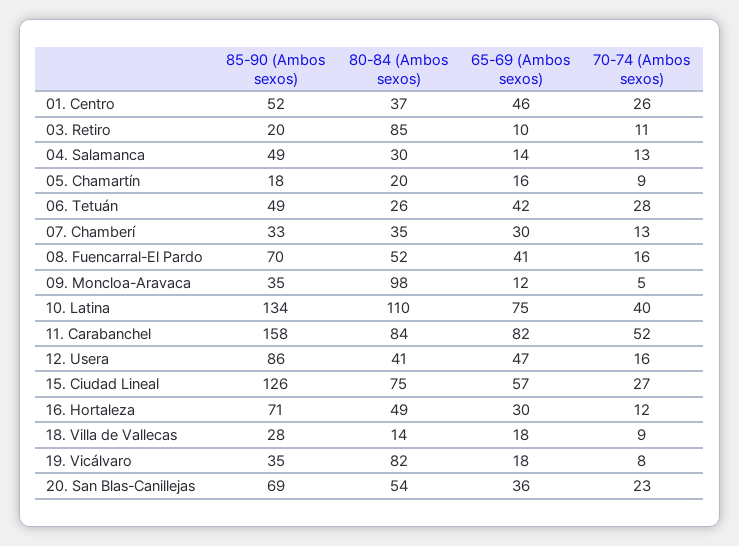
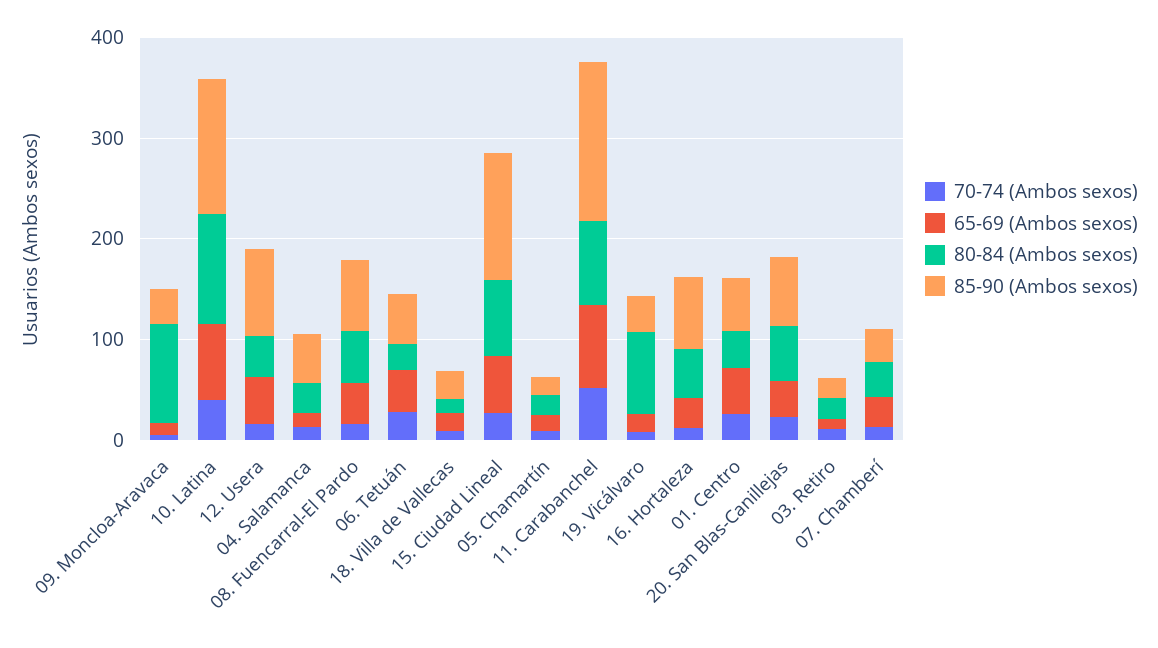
80-84 (Ambos sexos), 03. Retiro: 85 -> 20

